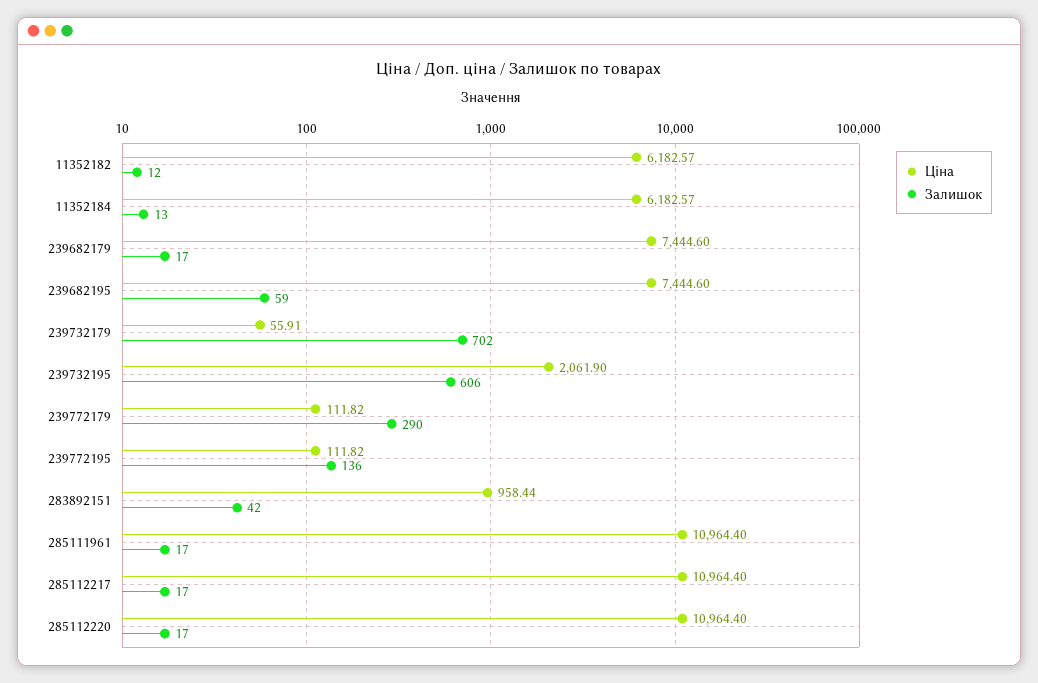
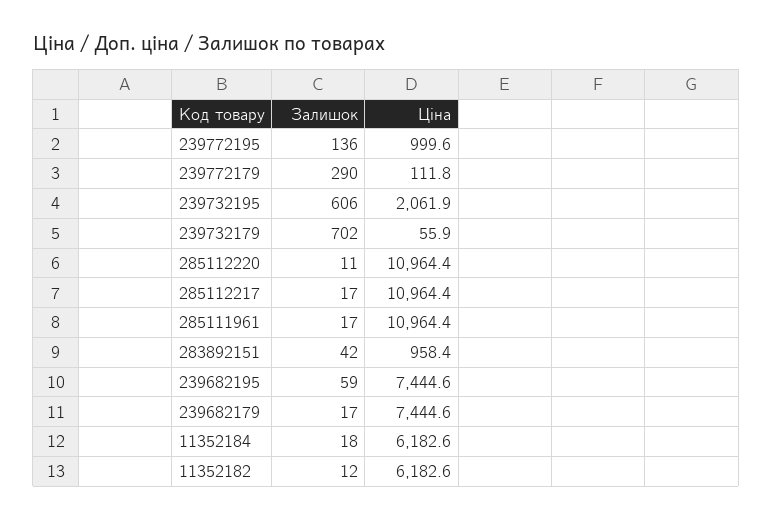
Залишок, 11352184: 13 -> 18
Ціна, 239772195: 111.82 -> 999.6
Залишок, 285112220: 17 -> 11

